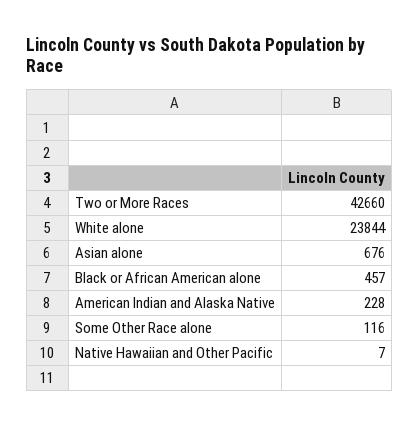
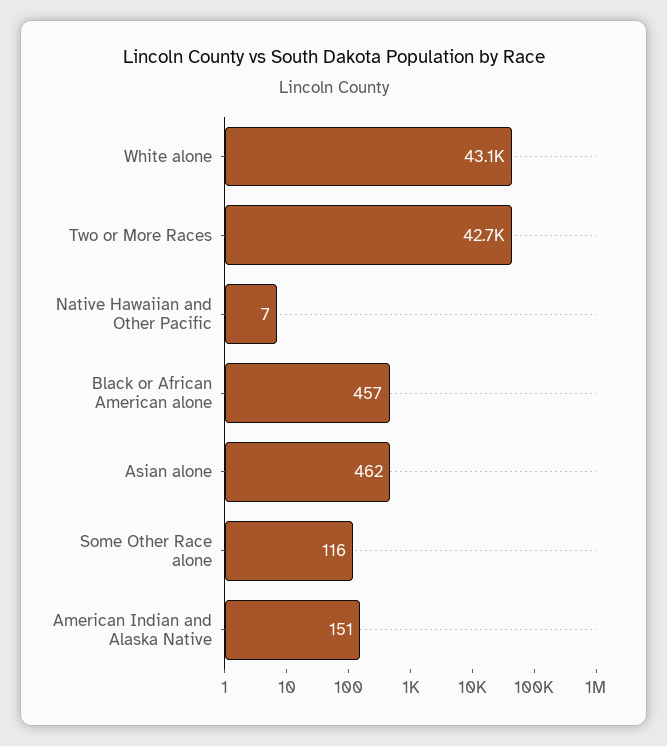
White alone: 23844 -> 43100
Asian alone: 676 -> 462
American Indian and Alaska Native: 228 -> 151

